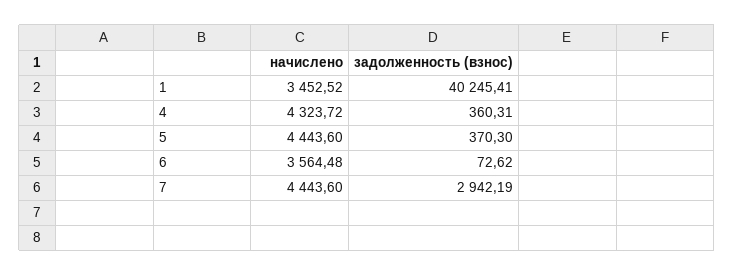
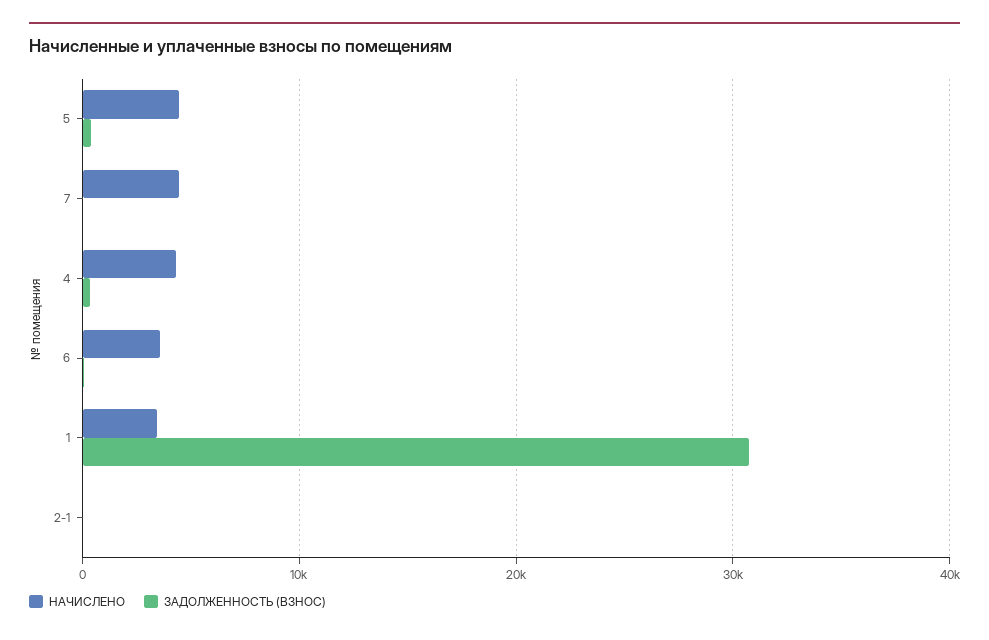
задолженность (взнос), 1: 40245.41 -> 31000
задолженность (взнос), 7: 2942.19 -> 0
начислено, 2-1: none -> 0
задолженность (взнос), 2-1: none -> 0

